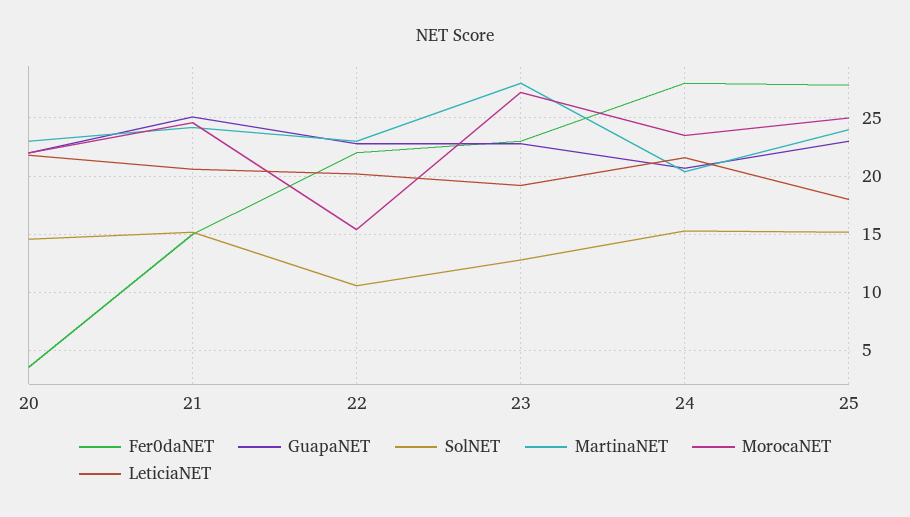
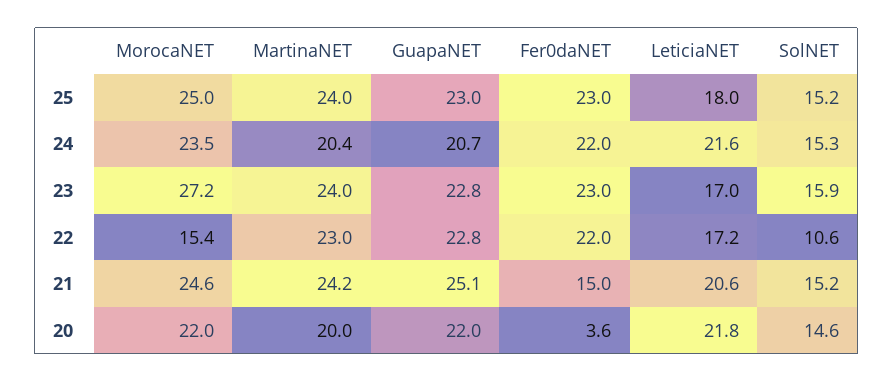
MartinaNET, 20: 23 -> 20
LeticiaNET, 22: 20 -> 17.2
SolNET, 23: 13 -> 15.9
MartinaNET, 23: 28 -> 24
LeticiaNET, 23: 19 -> 17
Fer0daNET, 24: 28 -> 22
Fer0daNET, 25: 28 -> 23

